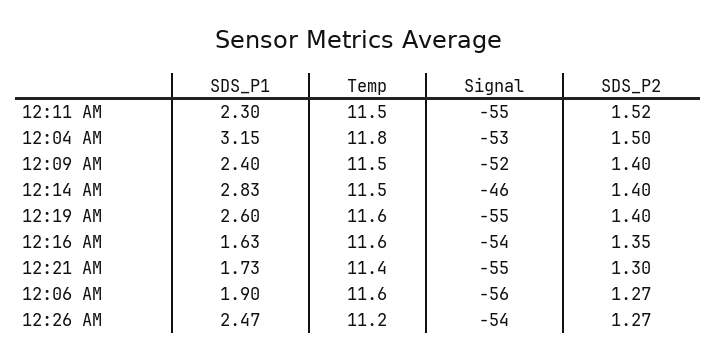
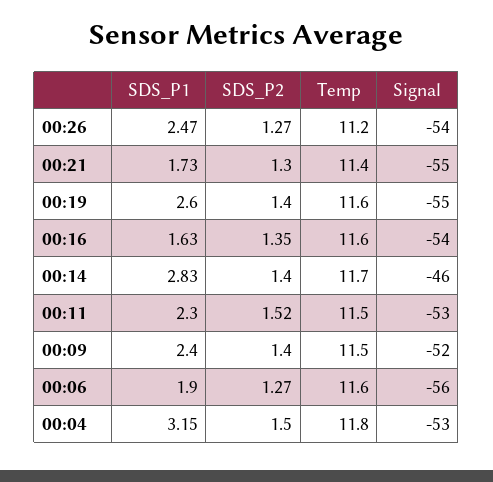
Signal, 12:11 AM: -55 -> -53
Temp, 12:14 AM: 11.5 -> 11.7

